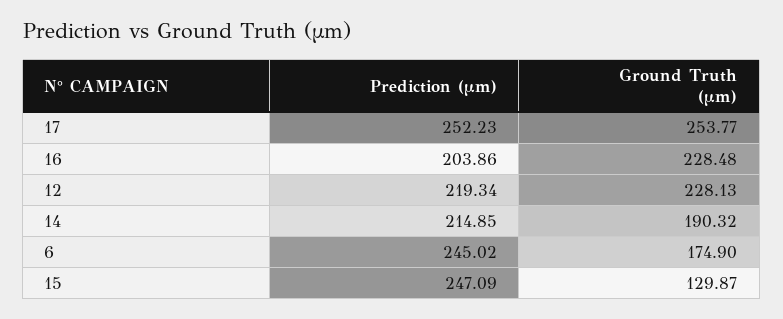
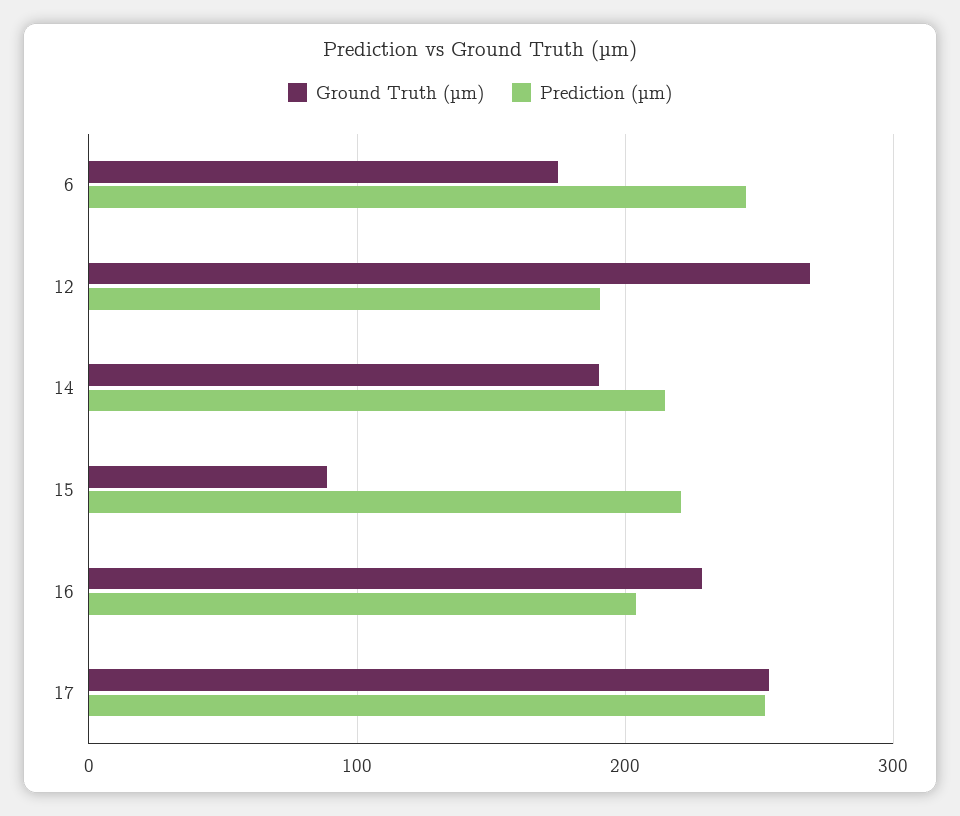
Prediction (µm), 12: 219.34 -> 190
Ground Truth (µm), 12: 228.13 -> 270
Prediction (µm), 15: 247.09 -> 220
Ground Truth (µm), 15: 129.87 -> 90

